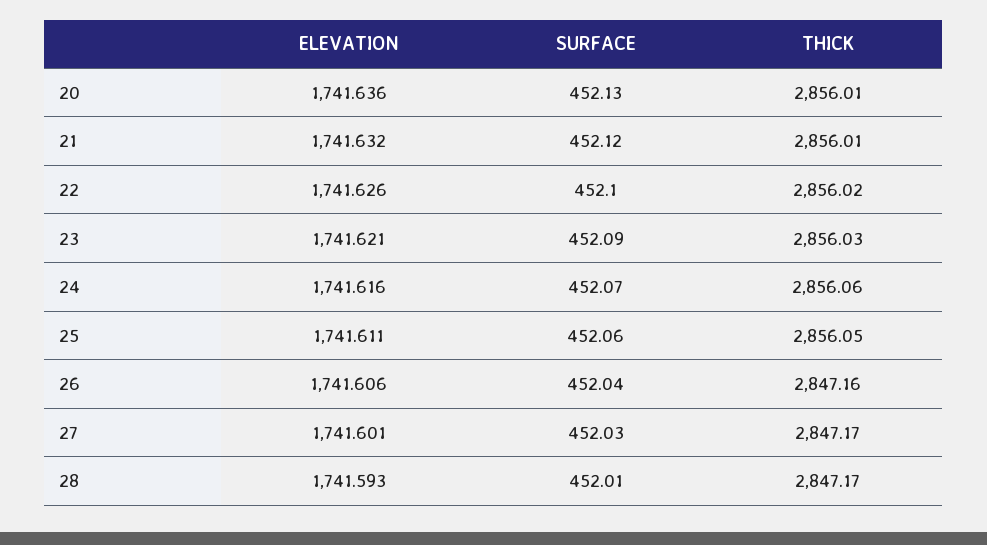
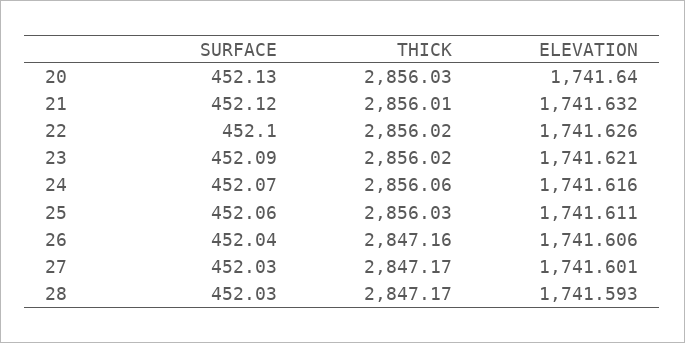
ELEVATION, 20: 1741.636 -> 1741.64
THICK, 20: 2856.01 -> 2856.03
THICK, 23: 2856.03 -> 2856.02
THICK, 25: 2856.05 -> 2856.03
SURFACE, 28: 452.01 -> 452.03

